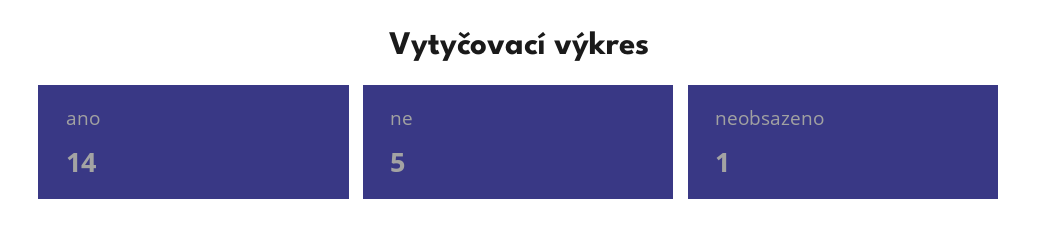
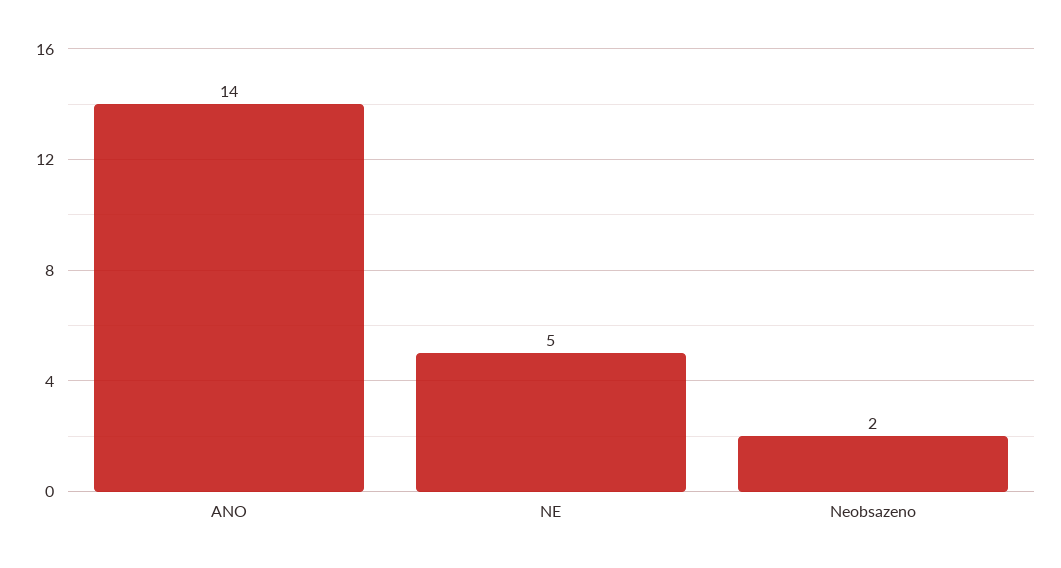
neobsazeno: 1 -> 2

